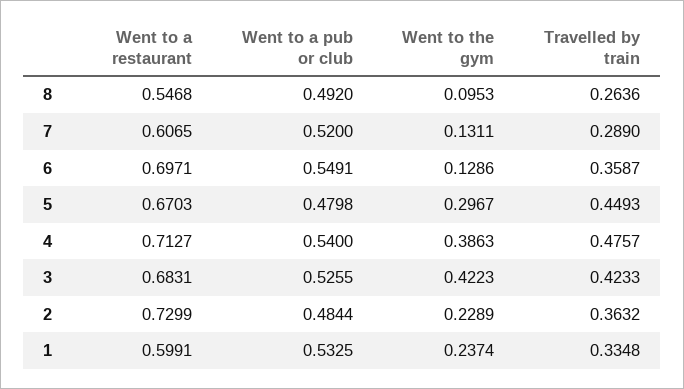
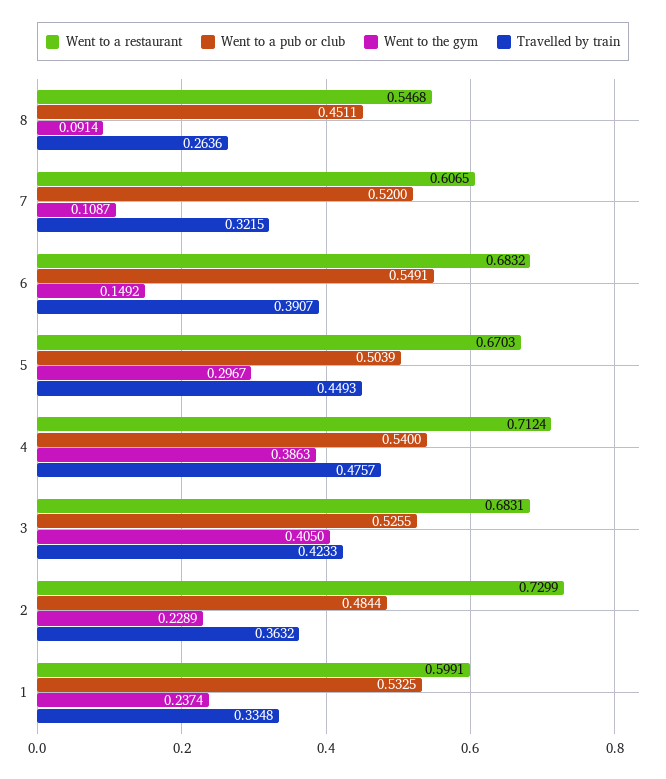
Went to a pub or club, 8: 0.492 -> 0.4511
Went to the gym, 8: 0.0953 -> 0.0914
Went to the gym, 7: 0.1311 -> 0.1087
Travelled by train, 7: 0.289 -> 0.3215
Went to a restaurant, 6: 0.6971 -> 0.6832
Went to the gym, 6: 0.1286 -> 0.1492
Travelled by train, 6: 0.3587 -> 0.3907
Went to a pub or club, 5: 0.4798 -> 0.5039
Went to a restaurant, 4: 0.7127 -> 0.7124
Went to the gym, 3: 0.4223 -> 0.405

